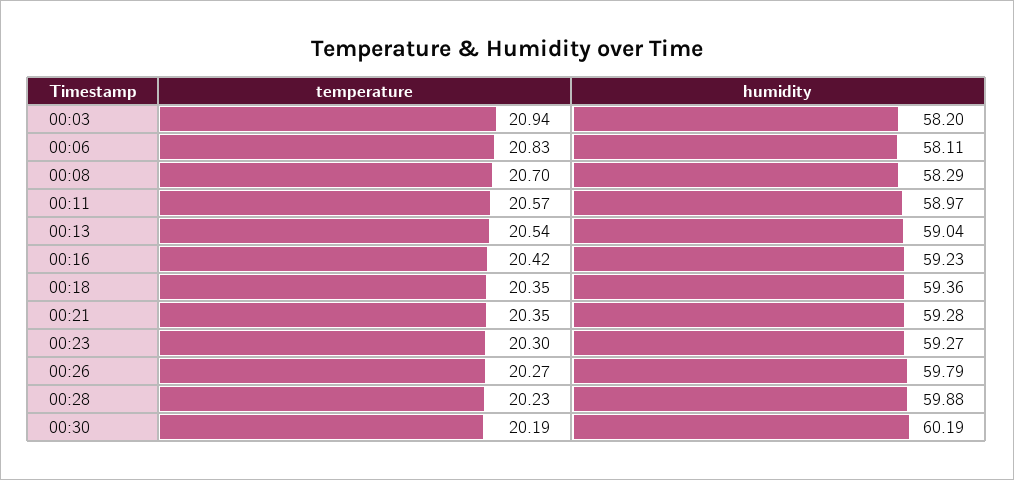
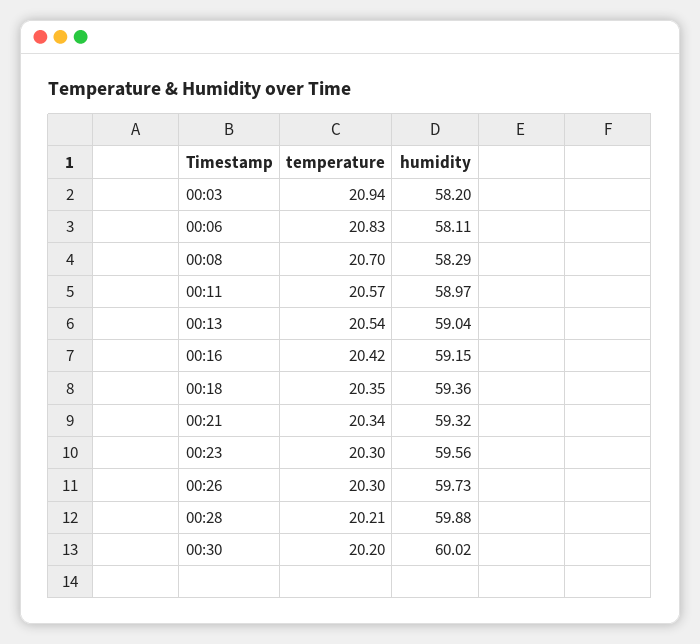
humidity, 00:16: 59.23 -> 59.15
temperature, 00:21: 20.35 -> 20.34
humidity, 00:21: 59.28 -> 59.32
humidity, 00:23: 59.27 -> 59.56
temperature, 00:26: 20.27 -> 20.3
humidity, 00:26: 59.79 -> 59.73
temperature, 00:28: 20.23 -> 20.21
temperature, 00:30: 20.19 -> 20.2
humidity, 00:30: 60.19 -> 60.02

